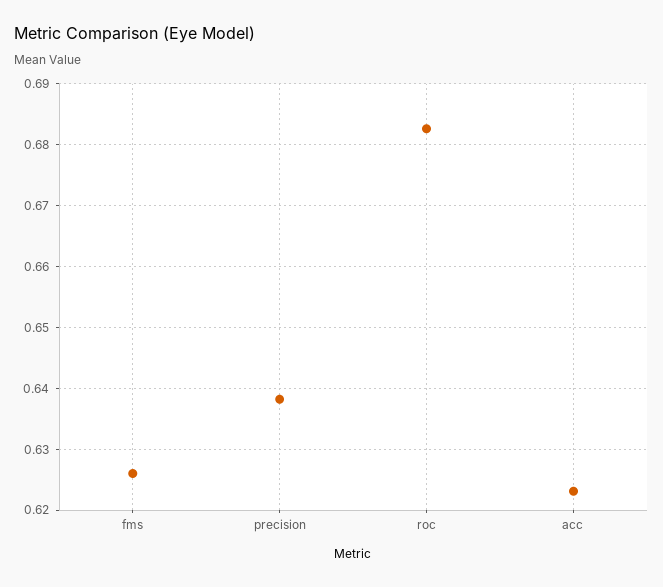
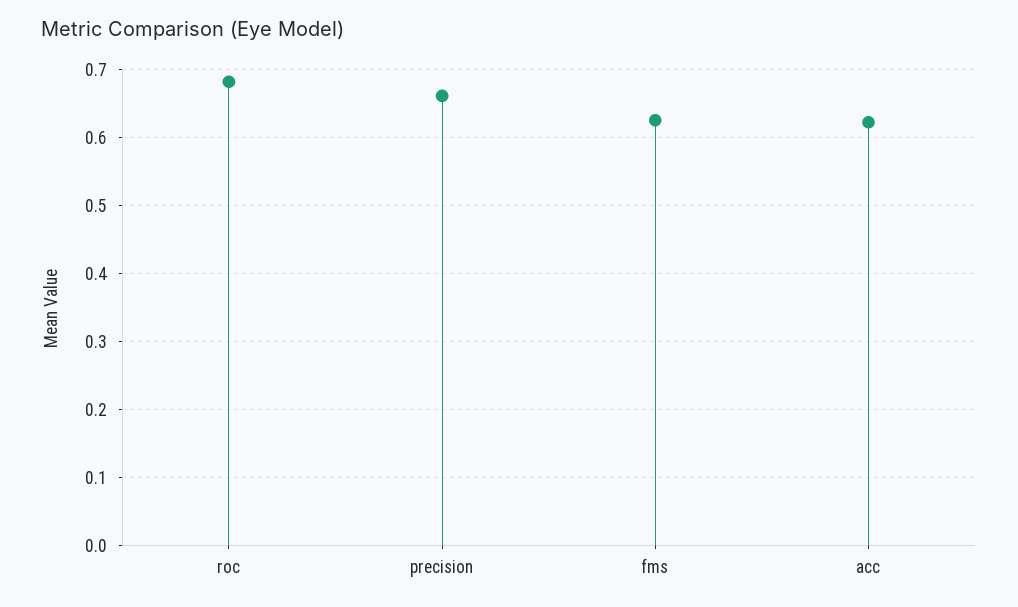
precision: 0.638 -> 0.66

